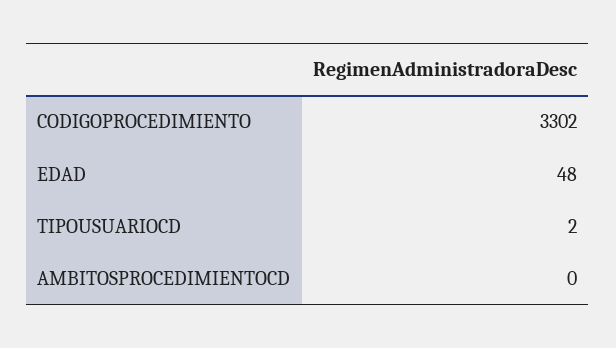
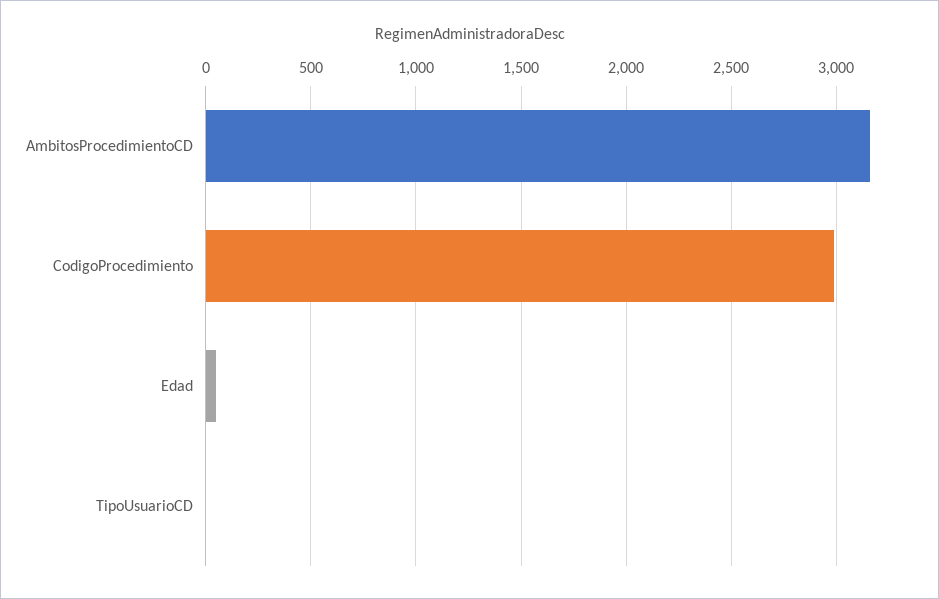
CODIGOPROCEDIMIENTO: 3302 -> 3000
AMBITOSPROCEDIMIENTOCD: 0 -> 3150

